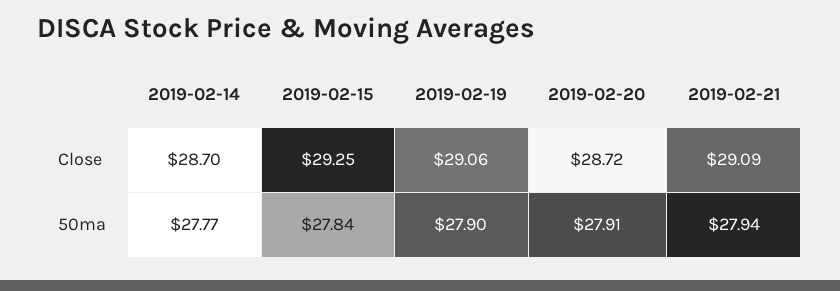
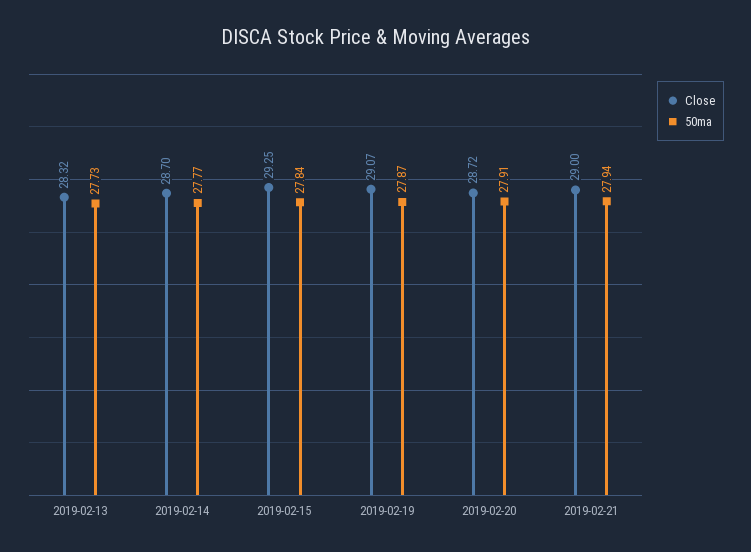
Close, 2019-02-19: 29.06 -> 29.07
Close, 2019-02-21: 29.09 -> 29
50ma, 2019-02-19: 27.9 -> 27.87
Close, 2019-02-13: none -> 28.32
50ma, 2019-02-13: none -> 27.73

